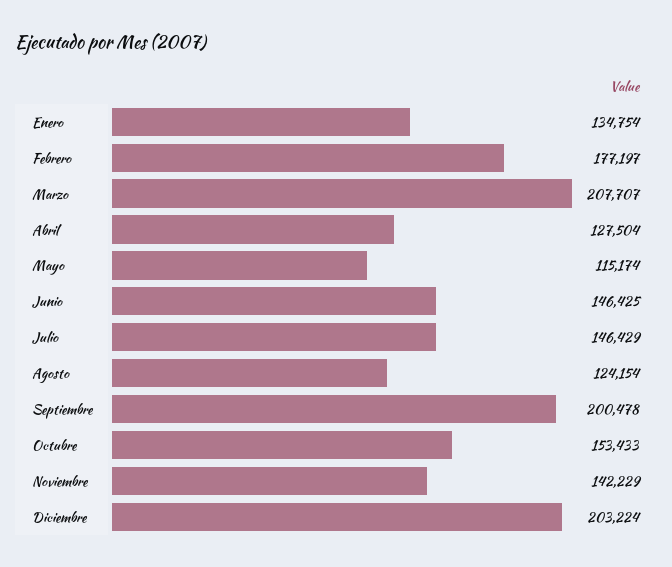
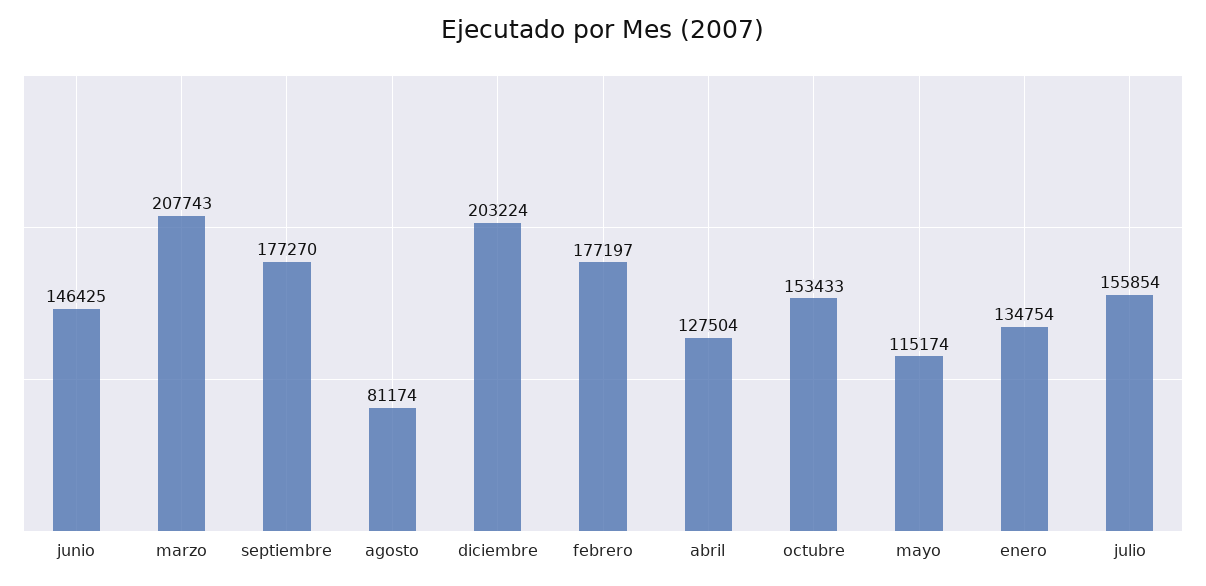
Marzo: 207707 -> 207743
Julio: 146429 -> 155854
Agosto: 124154 -> 81174
Septiembre: 200478 -> 177270
Noviembre: 142229 -> none

